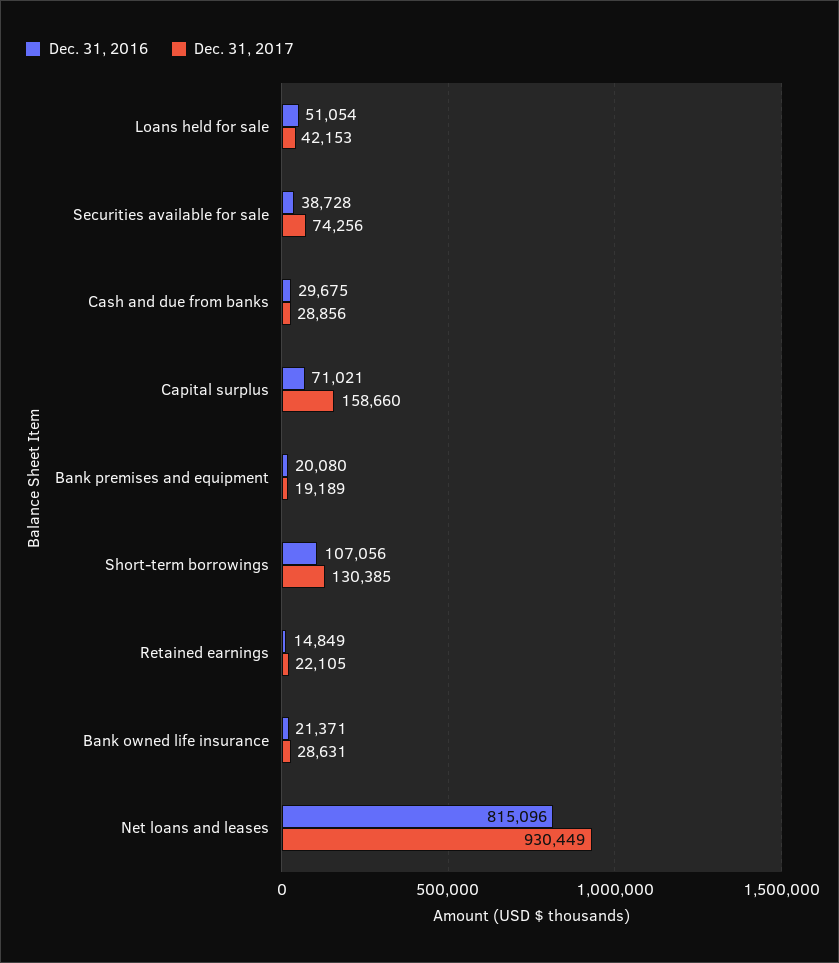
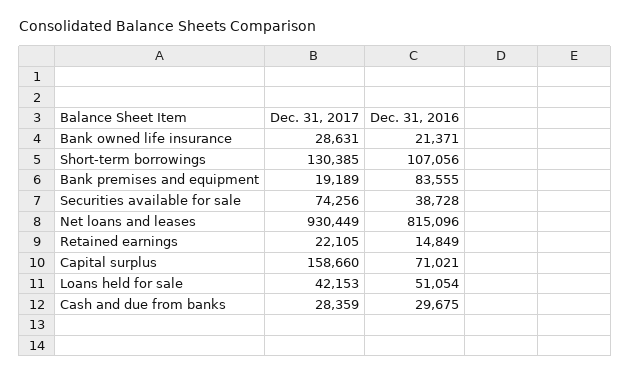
Dec. 31, 2017, Cash and due from banks: 28856 -> 28359
Dec. 31, 2016, Bank premises and equipment: 20080 -> 83555

